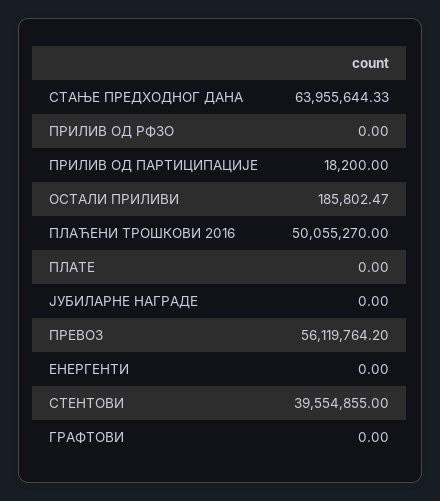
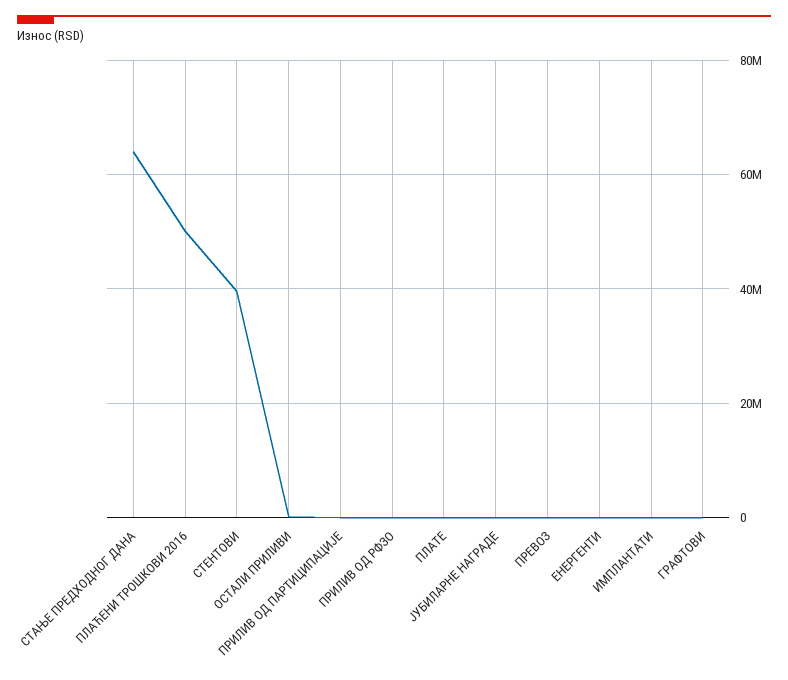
ПРЕВОЗ: 56119764.2 -> 0
ИМПЛАНТАТИ: none -> 0

